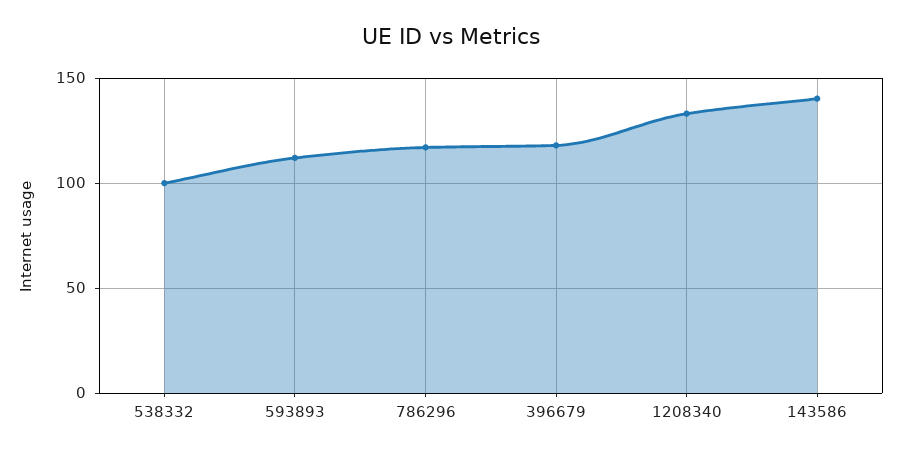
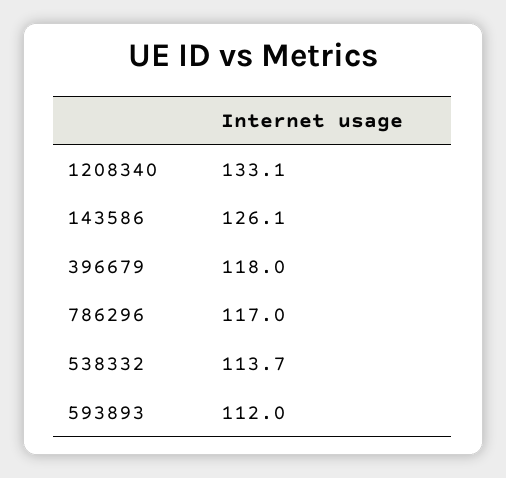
538332: 100 -> 113.7
143586: 140 -> 126.1

